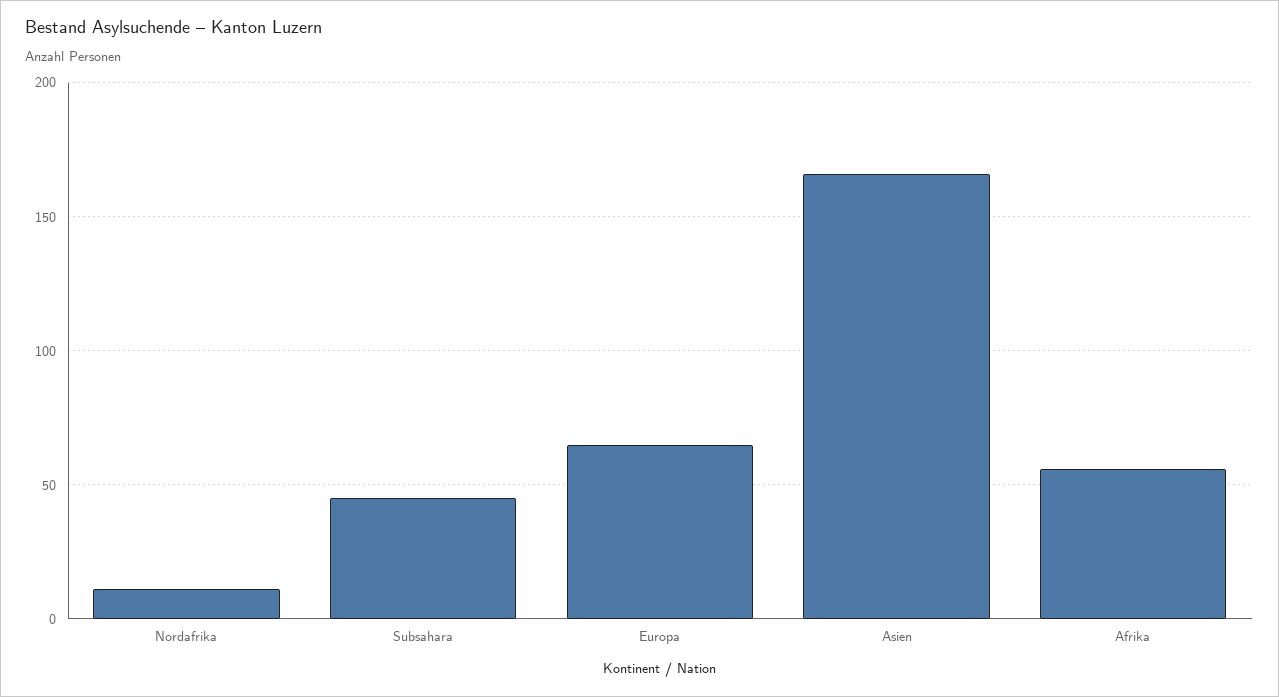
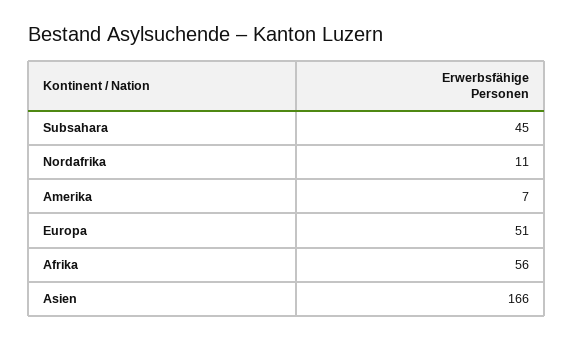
Europa: 65 -> 51
Amerika: none -> 7

